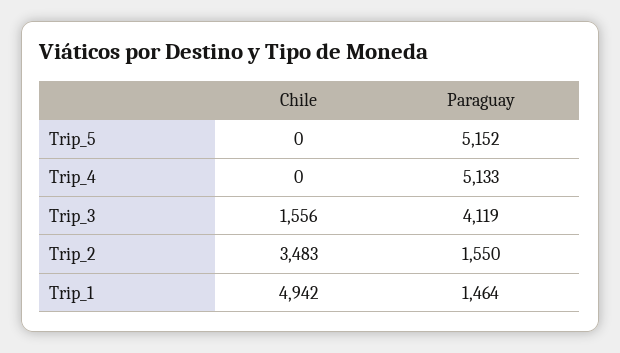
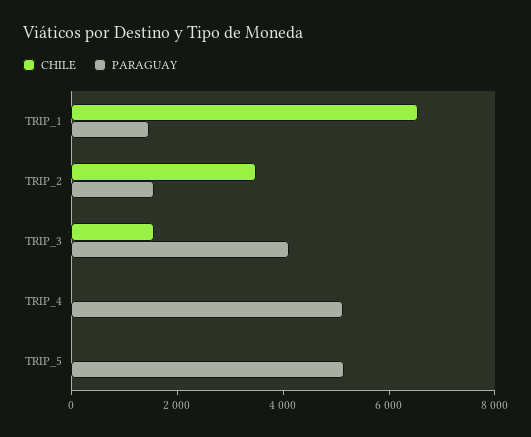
Chile, Trip_1: 4942 -> 6500

